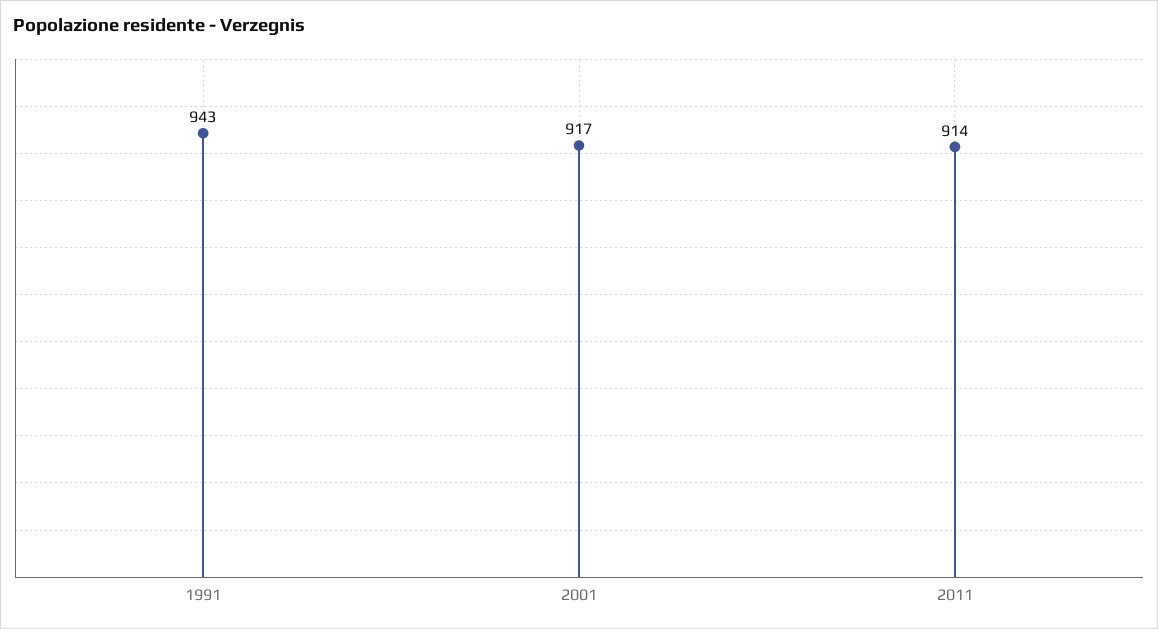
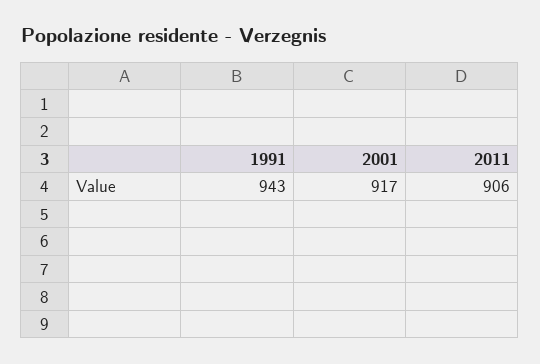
2011: 914 -> 906

